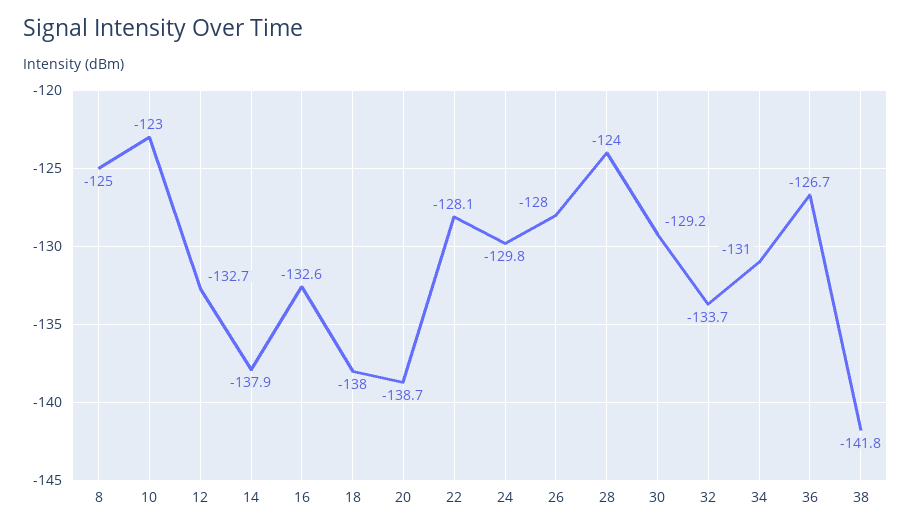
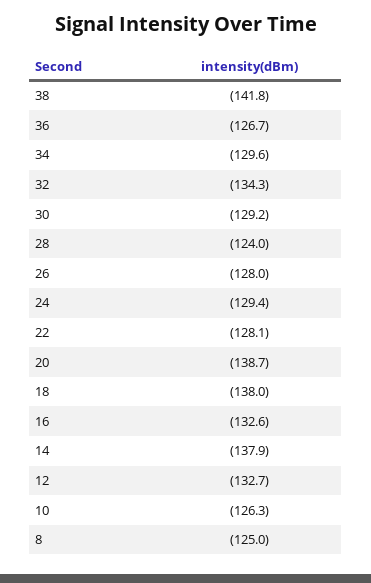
10: -123 -> -126.3
24: -129.8 -> -129.4
32: -133.7 -> -134.3
34: -131 -> -129.6

